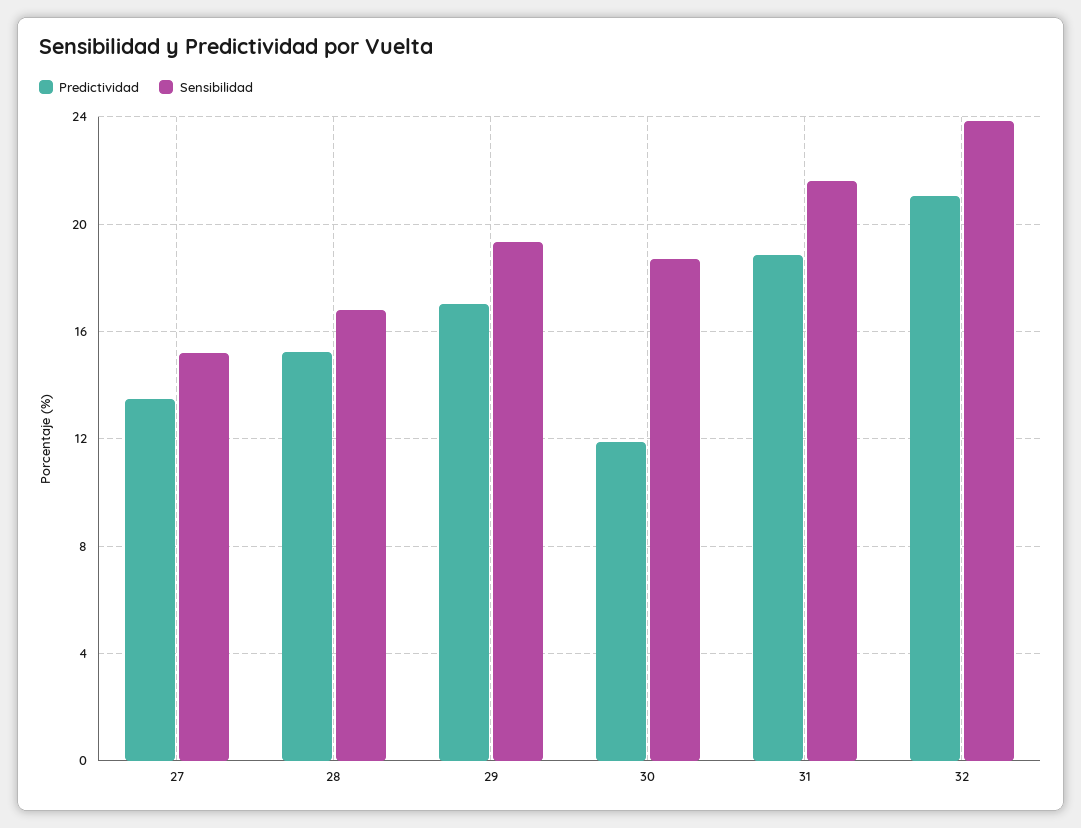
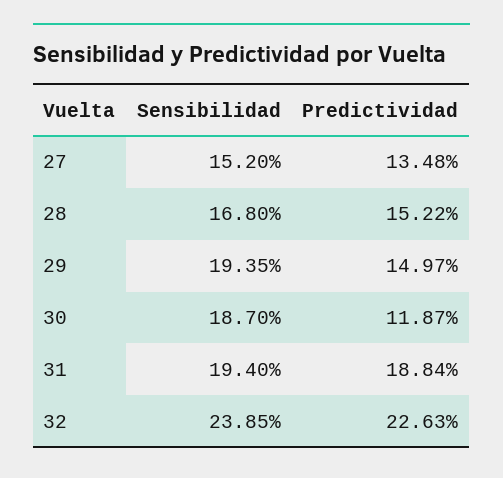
Predictividad, 29: 17 -> 14.97
Sensibilidad, 31: 21.5 -> 19.4
Predictividad, 32: 21 -> 22.63

